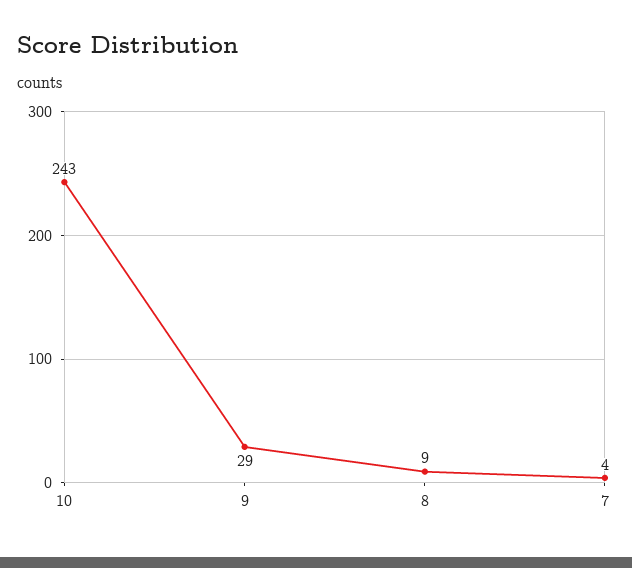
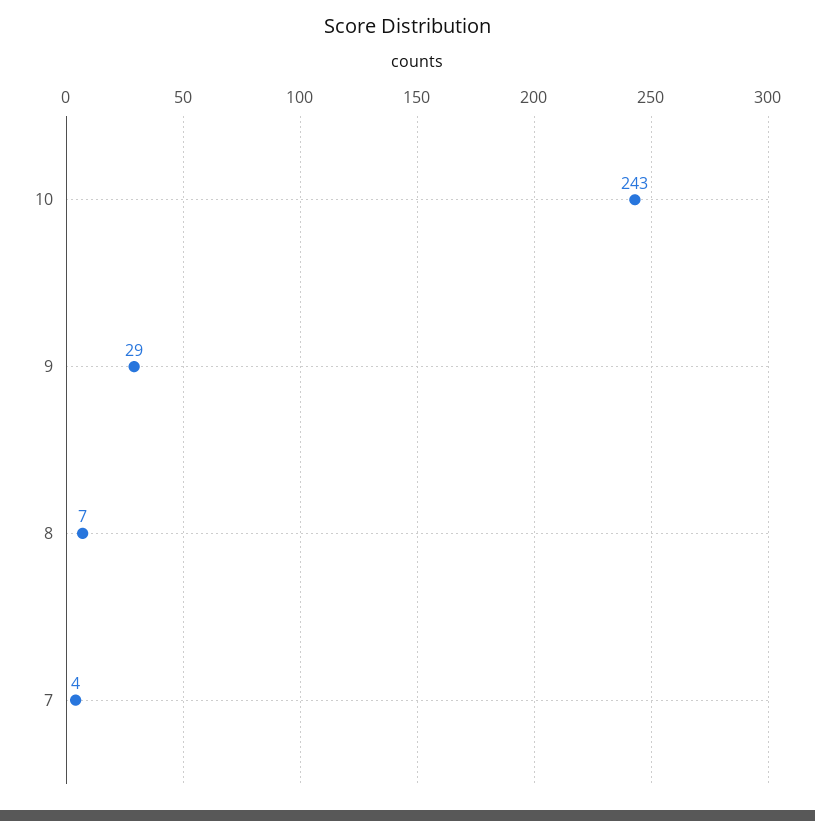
8: 9 -> 7

